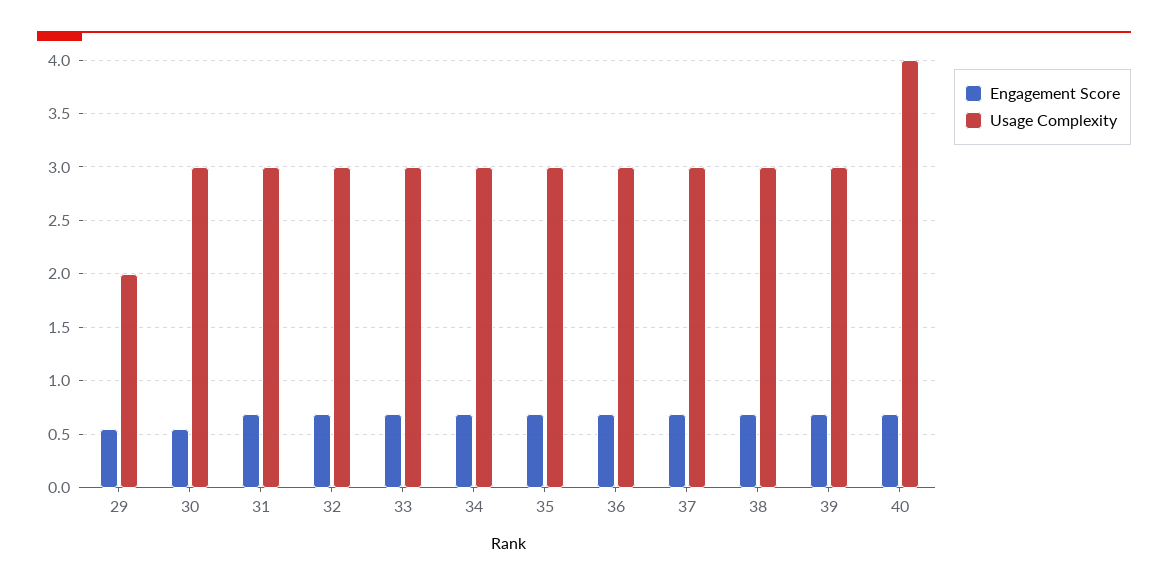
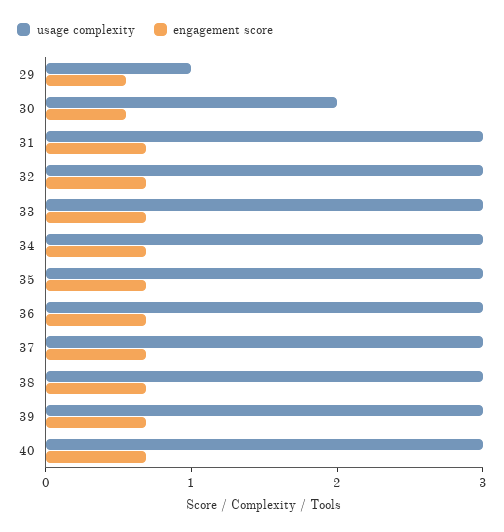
Usage Complexity, 29: 2 -> 1
Usage Complexity, 30: 3 -> 2
Usage Complexity, 40: 4 -> 3

